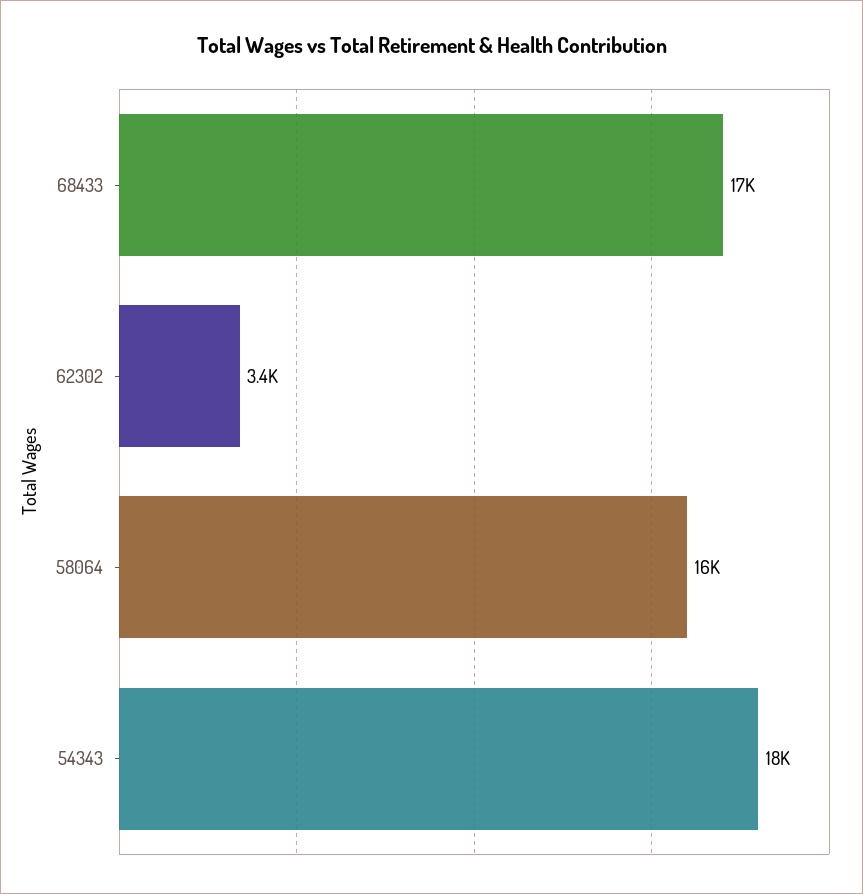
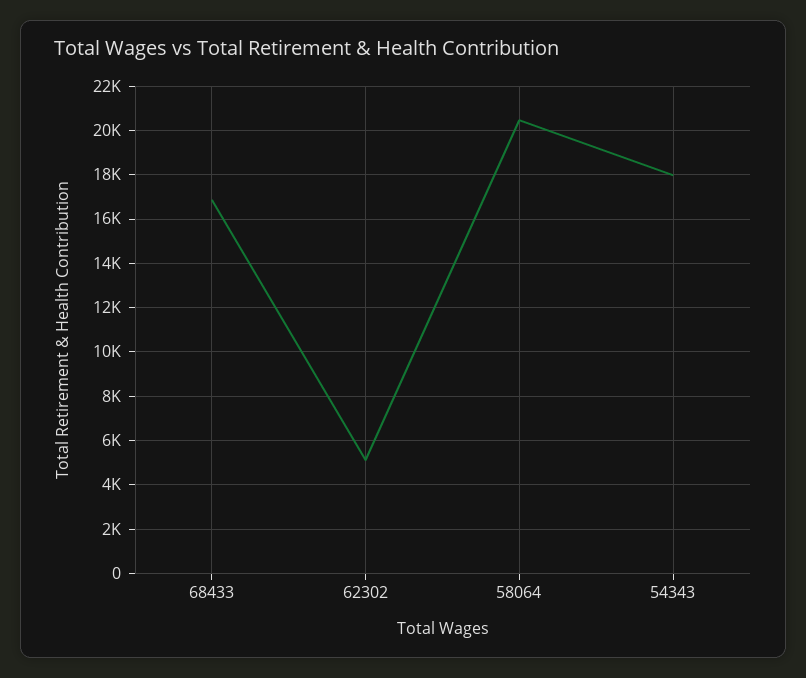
62302: 3400 -> 5000
58064: 16000 -> 20500

